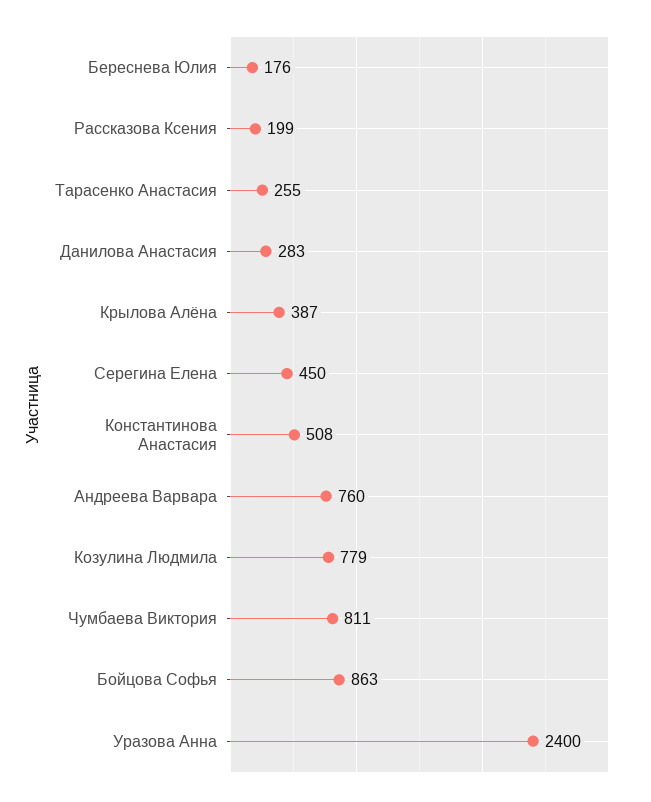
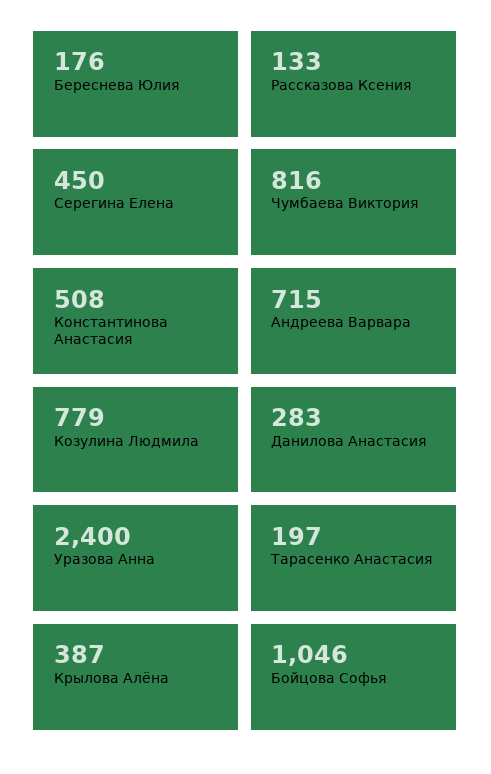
Рассказова Ксения: 199 -> 133
Тарасенко Анастасия: 255 -> 197
Андреева Варвара: 760 -> 715
Чумбаева Виктория: 811 -> 816
Бойцова Софья: 863 -> 1046

